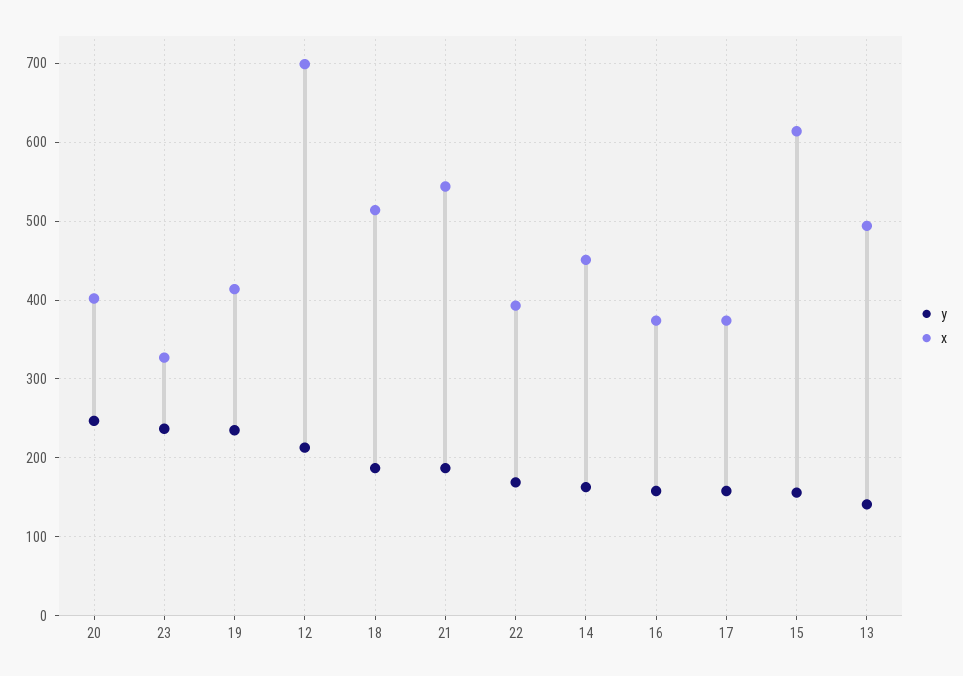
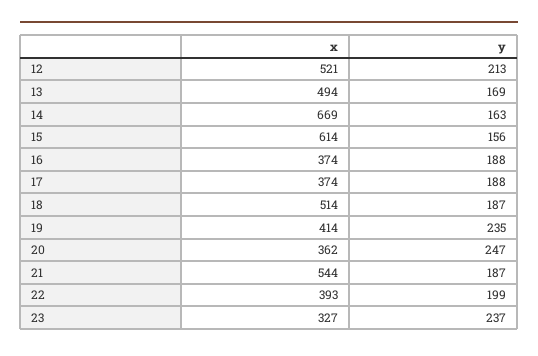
x, 20: 400 -> 362
x, 12: 700 -> 521
y, 22: 170 -> 199
x, 14: 450 -> 669
y, 16: 160 -> 188
y, 17: 160 -> 188
y, 13: 140 -> 169

